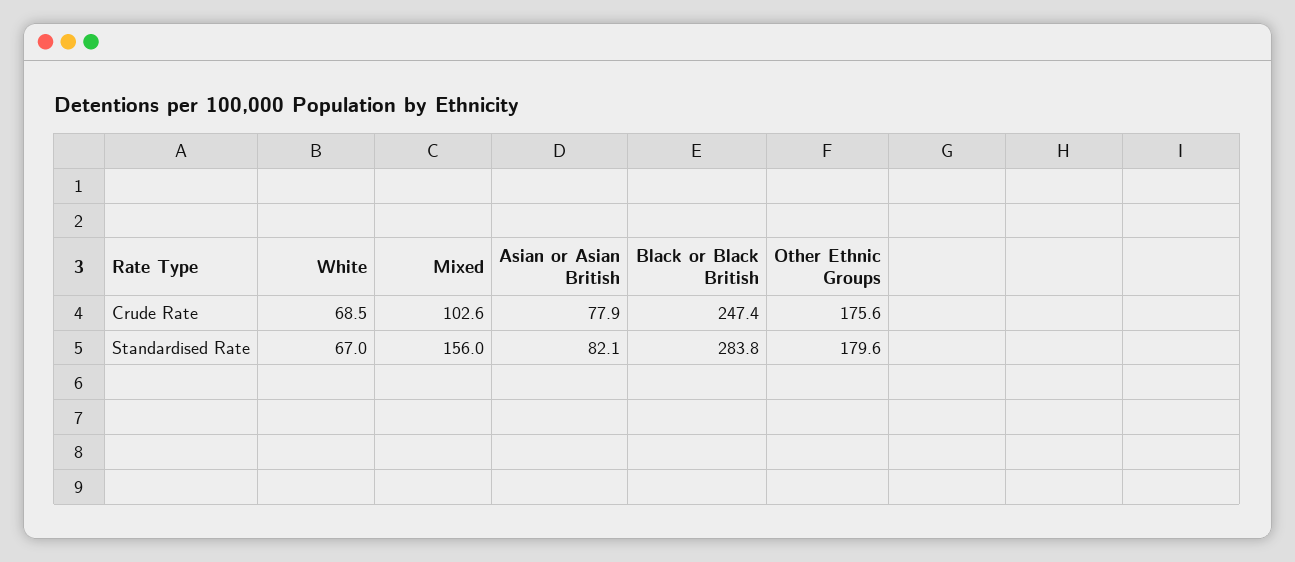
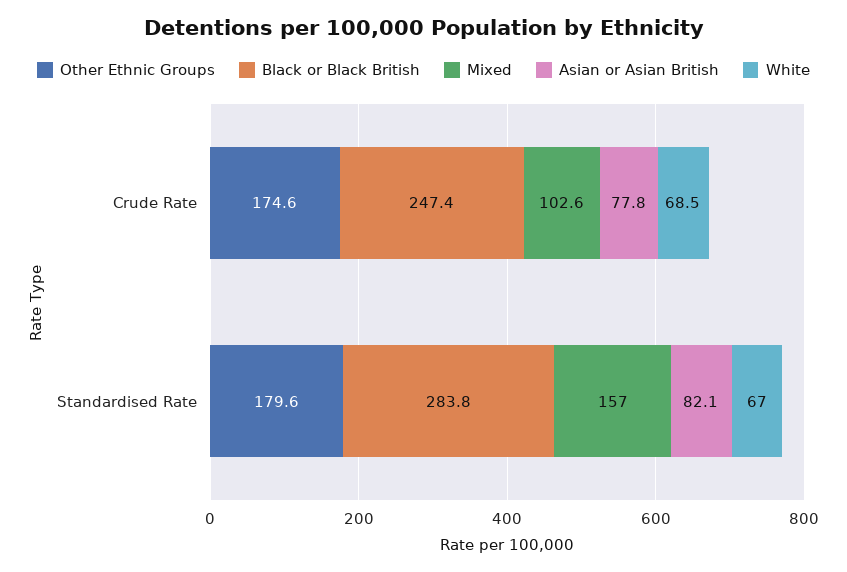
Asian or Asian British, Crude Rate: 77.9 -> 77.8
Other Ethnic Groups, Crude Rate: 175.6 -> 174.6
Mixed, Standardised Rate: 156 -> 157

